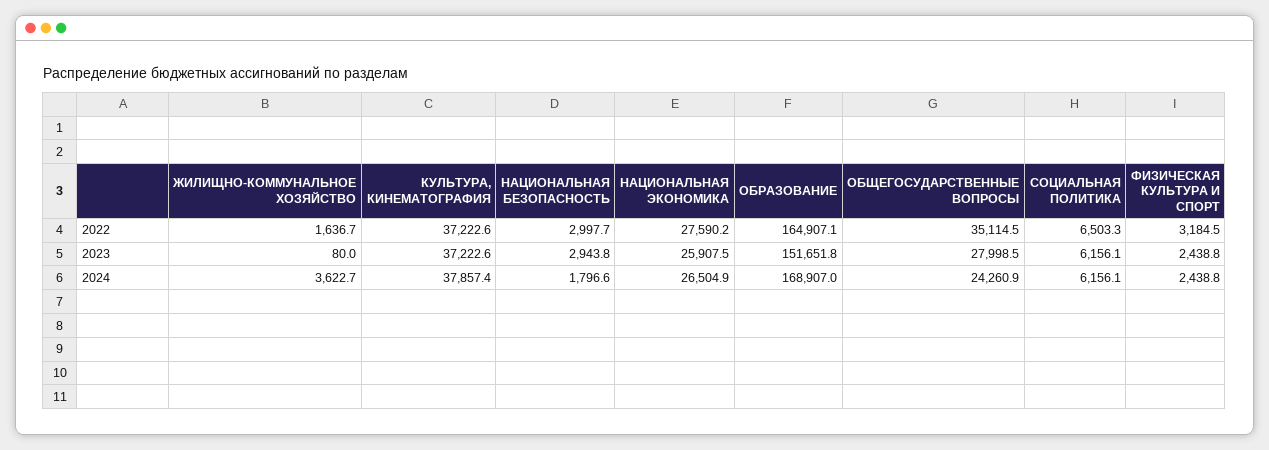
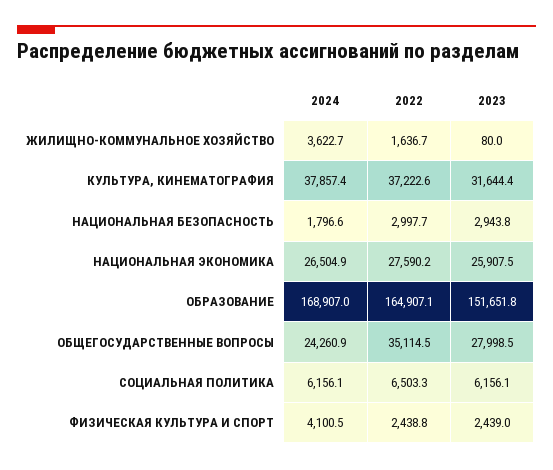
ФИЗИЧЕСКАЯ КУЛЬТУРА И СПОРТ, 2022: 3184.5 -> 2438.8
КУЛЬТУРА, КИНЕМАТОГРАФИЯ, 2023: 37222.6 -> 31644.4
ФИЗИЧЕСКАЯ КУЛЬТУРА И СПОРТ, 2023: 2438.8 -> 2439
ФИЗИЧЕСКАЯ КУЛЬТУРА И СПОРТ, 2024: 2438.8 -> 4100.5

